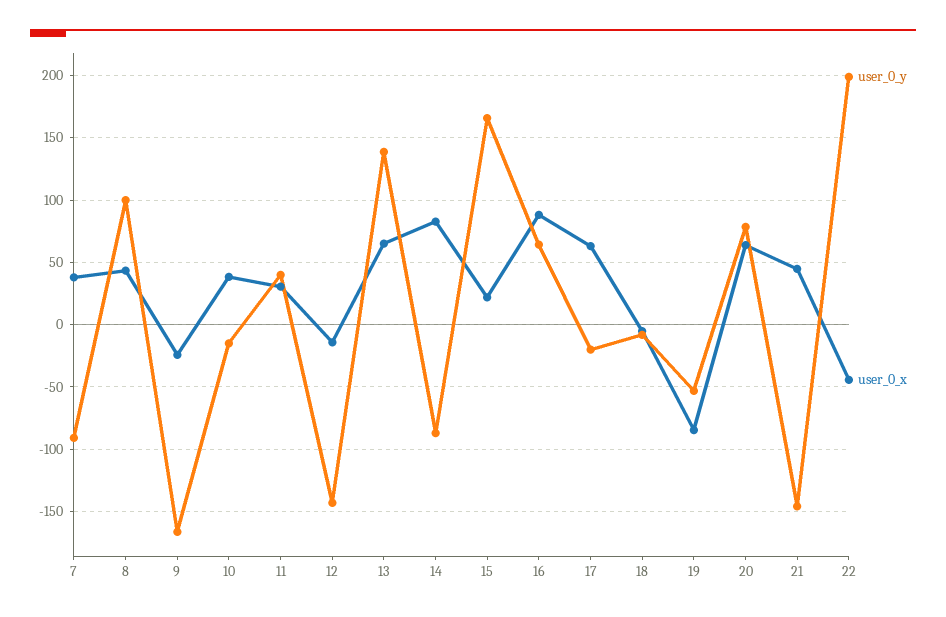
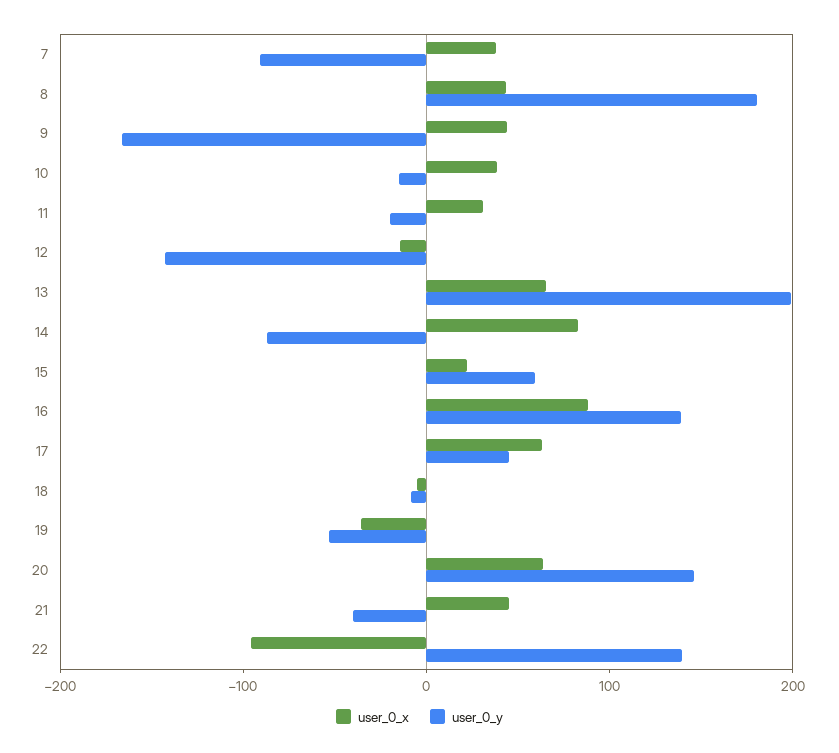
user_0_y, 8: 100 -> 180
user_0_x, 9: -25 -> 40
user_0_y, 11: 40 -> -20
user_0_y, 13: 140 -> 200
user_0_y, 15: 165 -> 60
user_0_y, 16: 65 -> 140
user_0_y, 17: -20 -> 40
user_0_x, 19: -85 -> -40
user_0_y, 20: 80 -> 140
user_0_y, 21: -145 -> -40
user_0_y, 22: 200 -> 140
user_0_x, 22: -45 -> -100

